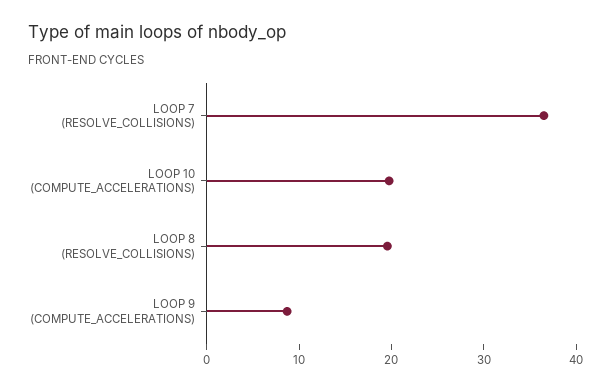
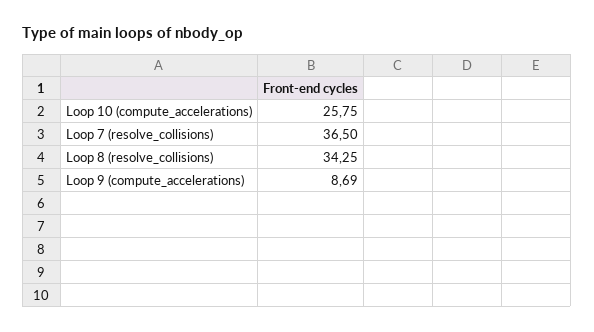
LOOP 10 (COMPUTE_ACCELERATIONS): 20 -> 25.75
LOOP 8 (RESOLVE_COLLISIONS): 20 -> 34.25

